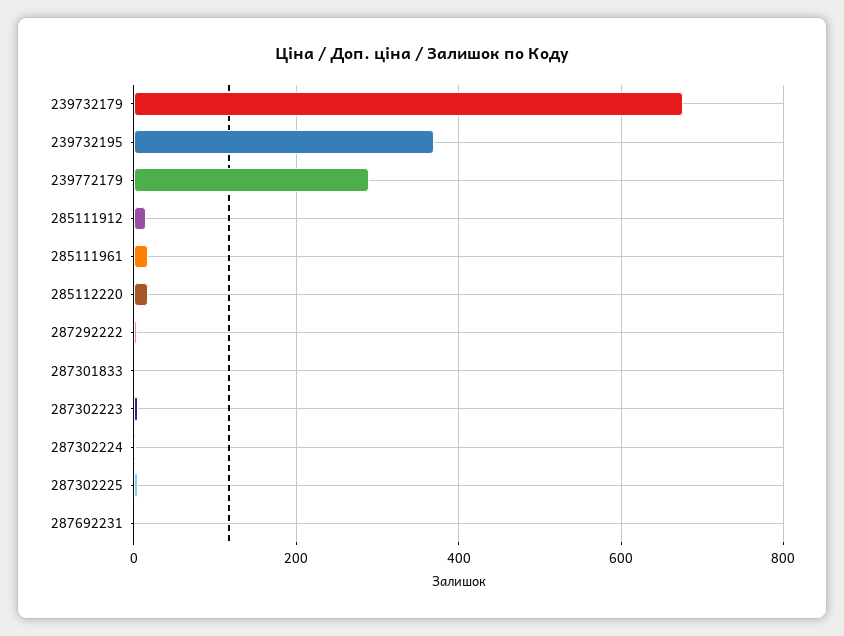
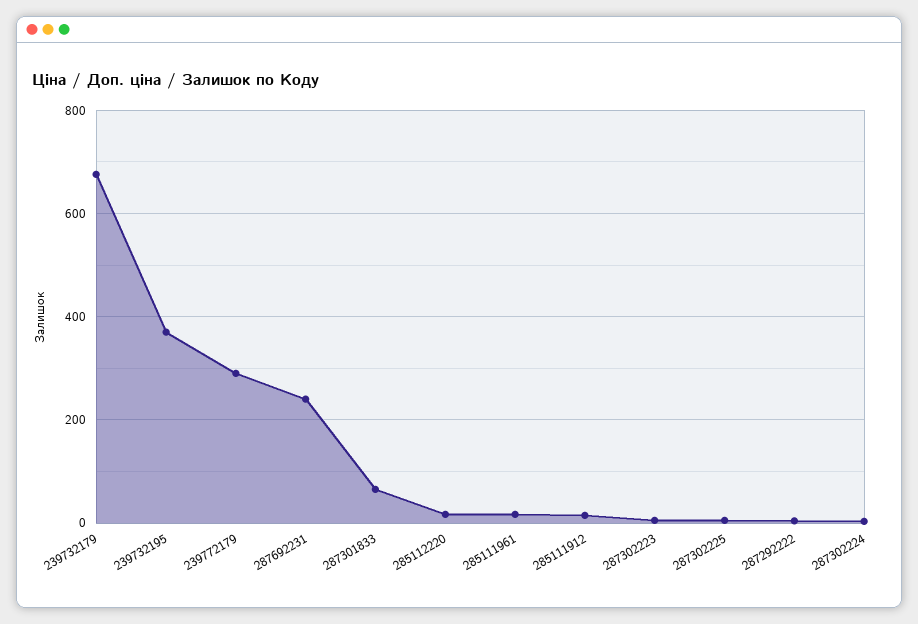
287301833: 0 -> 60
287692231: 0 -> 240

